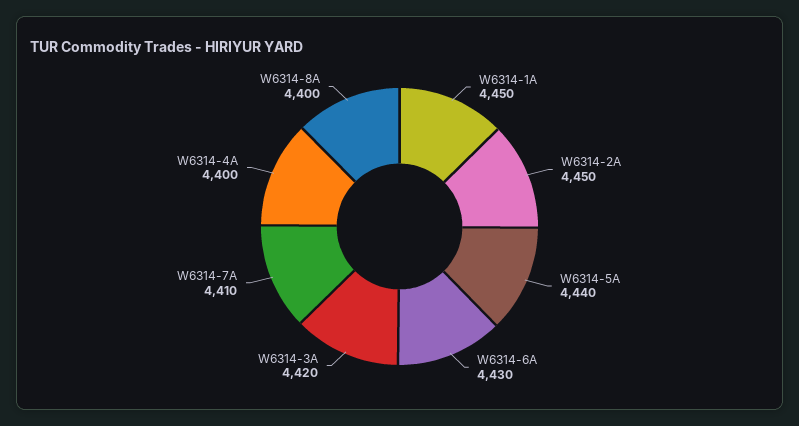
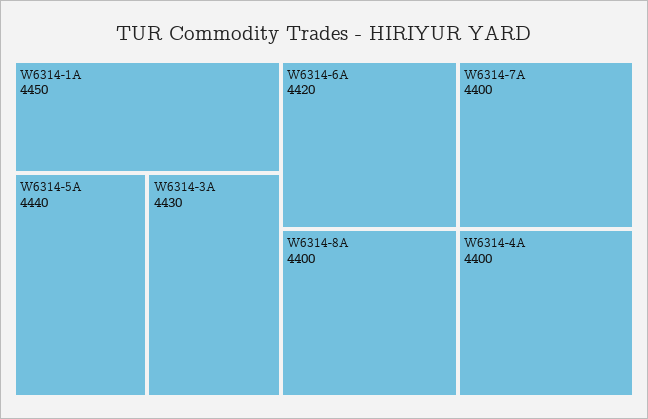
W6314-2A: 4450 -> none
W6314-6A: 4430 -> 4420
W6314-3A: 4420 -> 4430
W6314-7A: 4410 -> 4400

